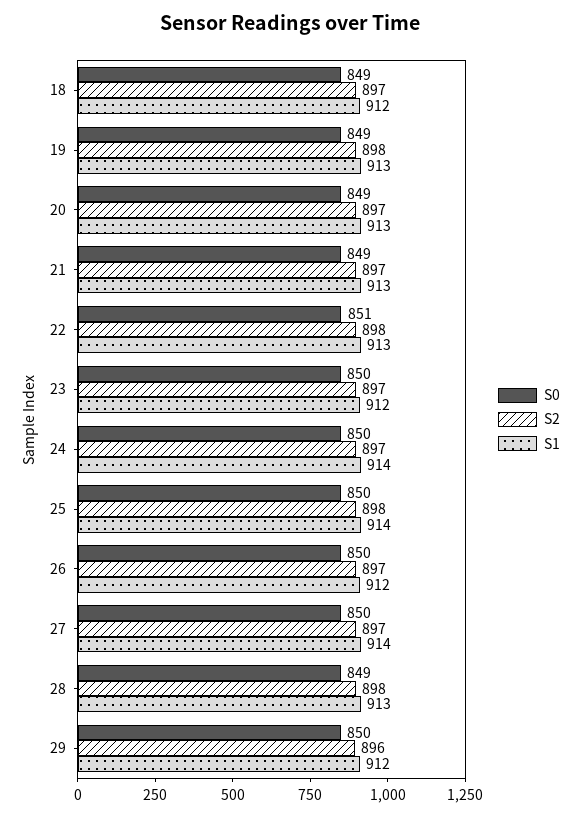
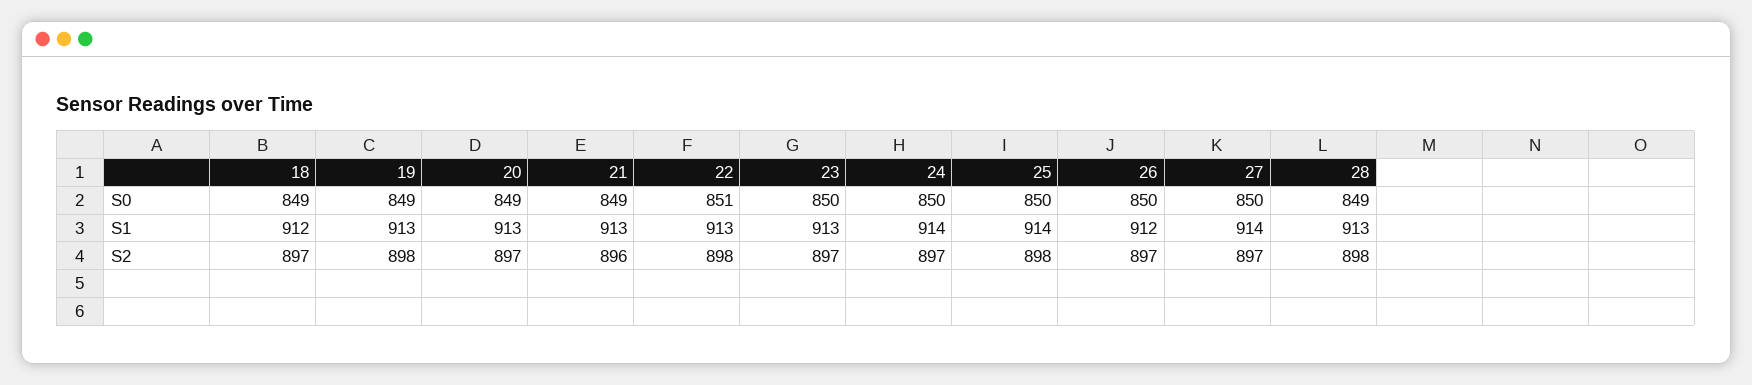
S2, 21: 897 -> 896
S1, 23: 912 -> 913
S0, 29: 850 -> none
S2, 29: 896 -> none
S1, 29: 912 -> none

